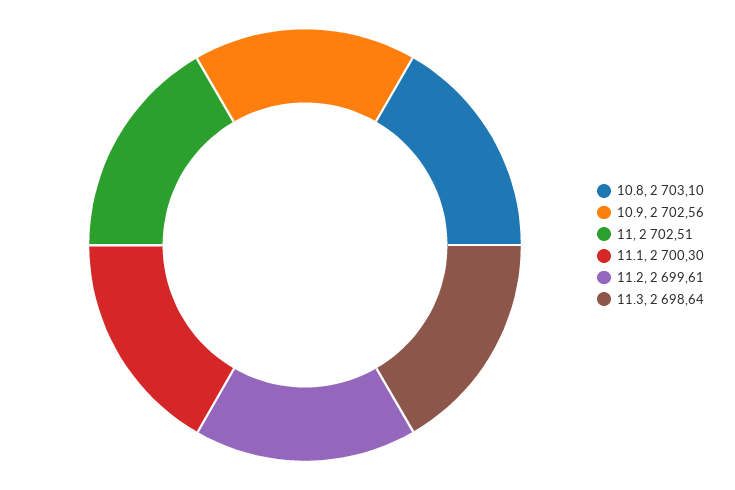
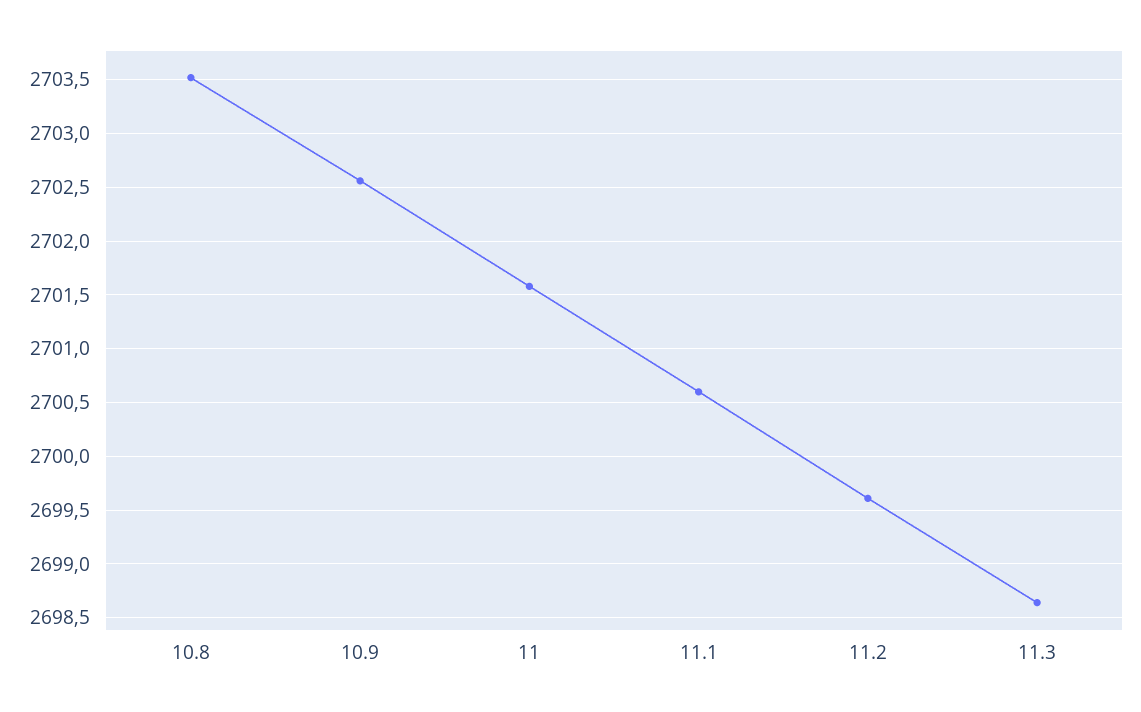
10.8: 2703.1 -> 2703.5
11: 2702.51 -> 2701.6
11.1: 2700.3 -> 2700.6

